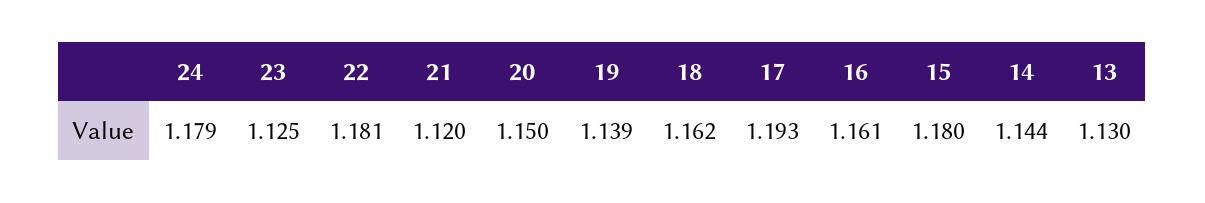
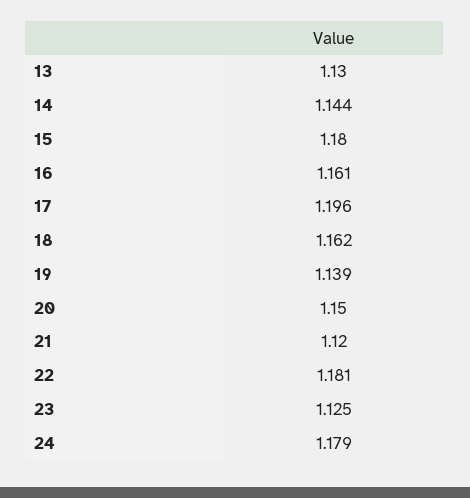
17: 1.193 -> 1.196

